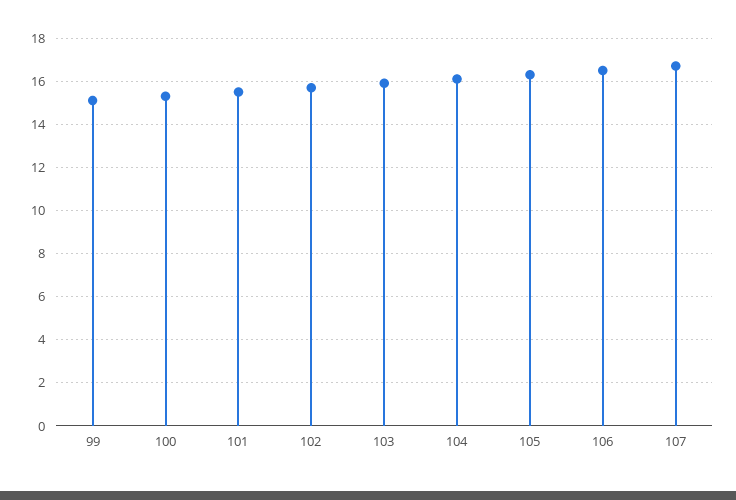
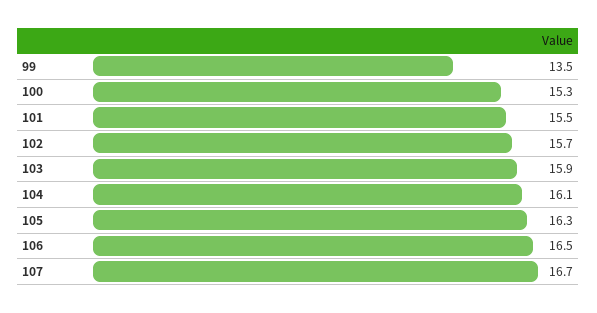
99: 15 -> 13.5

